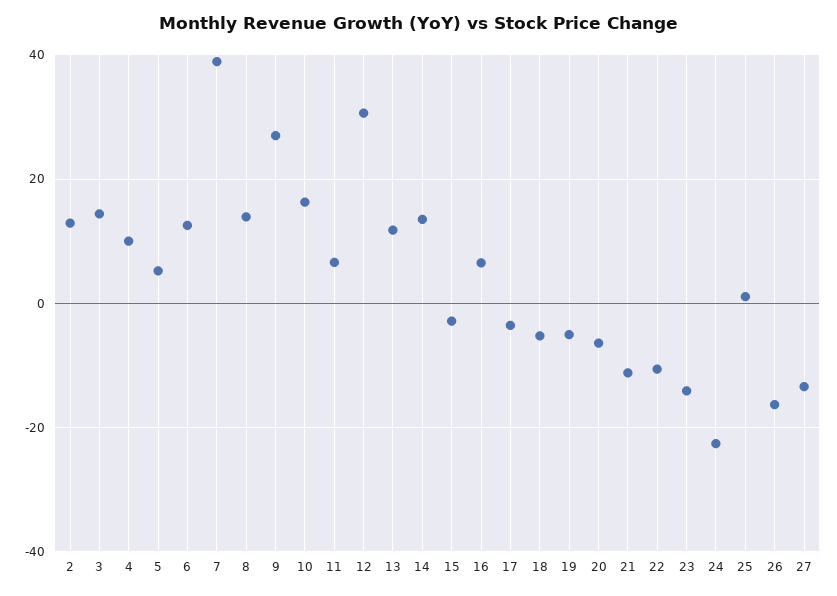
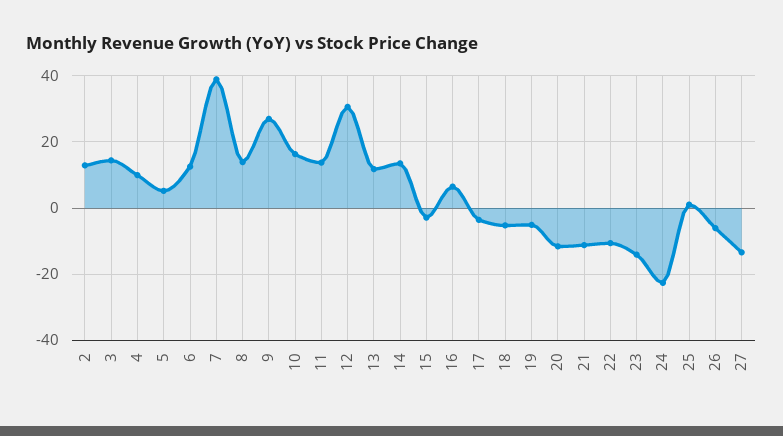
11: 6 -> 14
20: -6 -> -12
26: -16 -> -6

